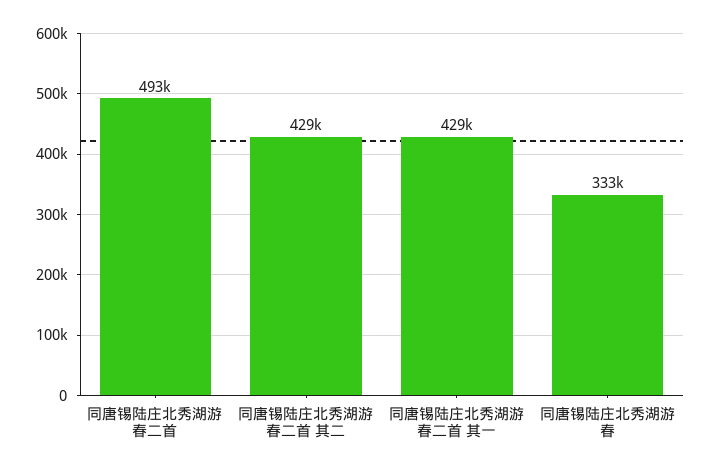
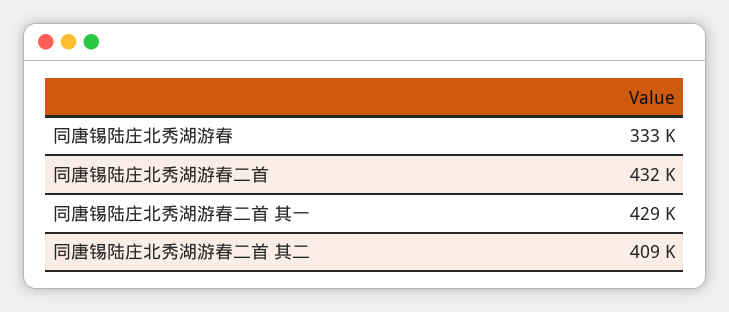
同唐锡陆庄北秀湖游春二首: 493000 -> 432000
同唐锡陆庄北秀湖游春二首 其二: 429000 -> 409000

